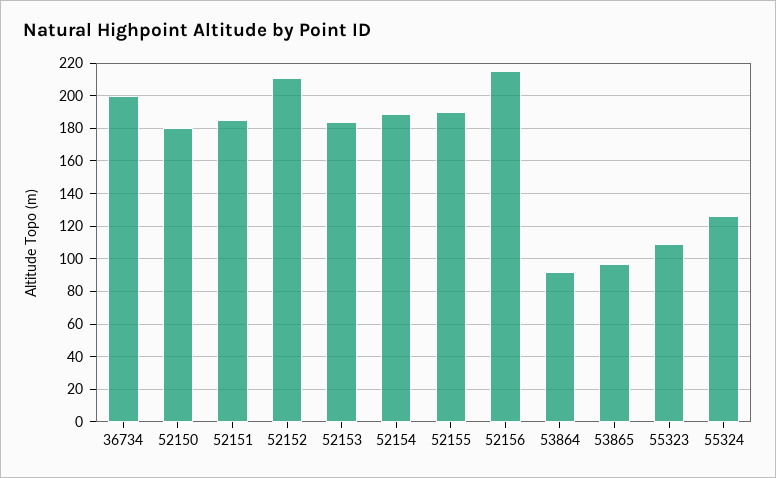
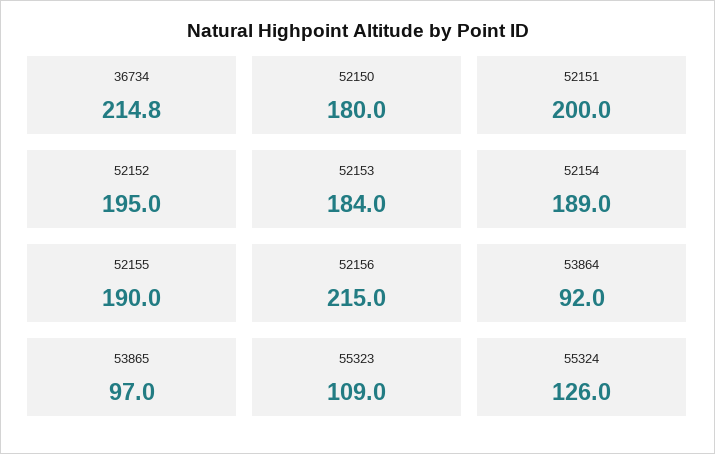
36734: 200 -> 214.8
52151: 185 -> 200
52152: 210 -> 195

